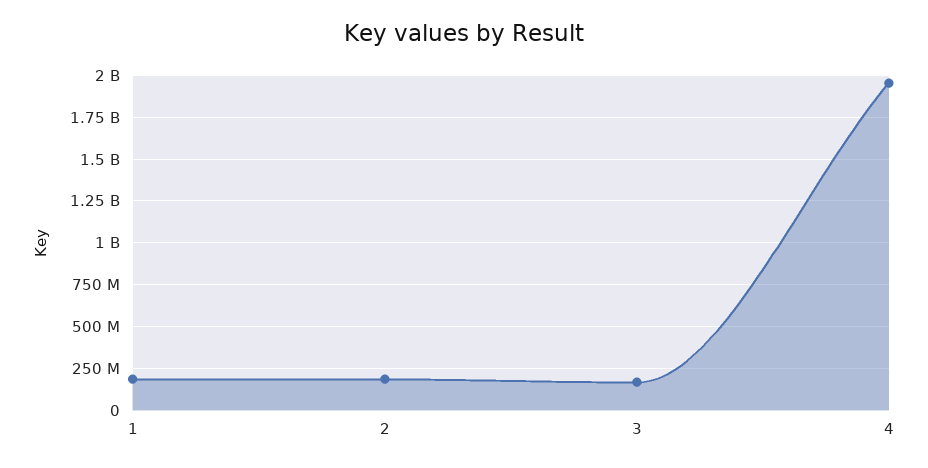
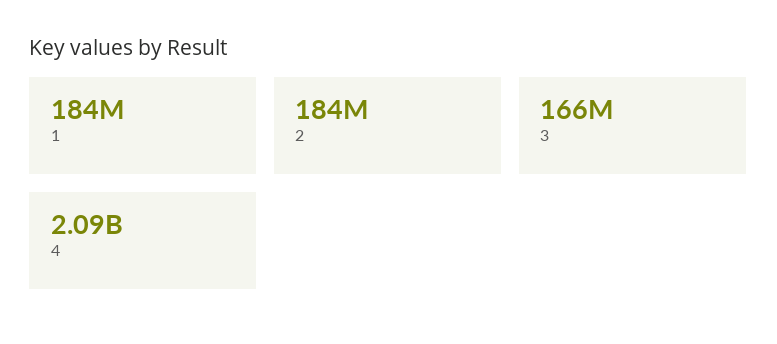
4: 1950000000 -> 2090000000

